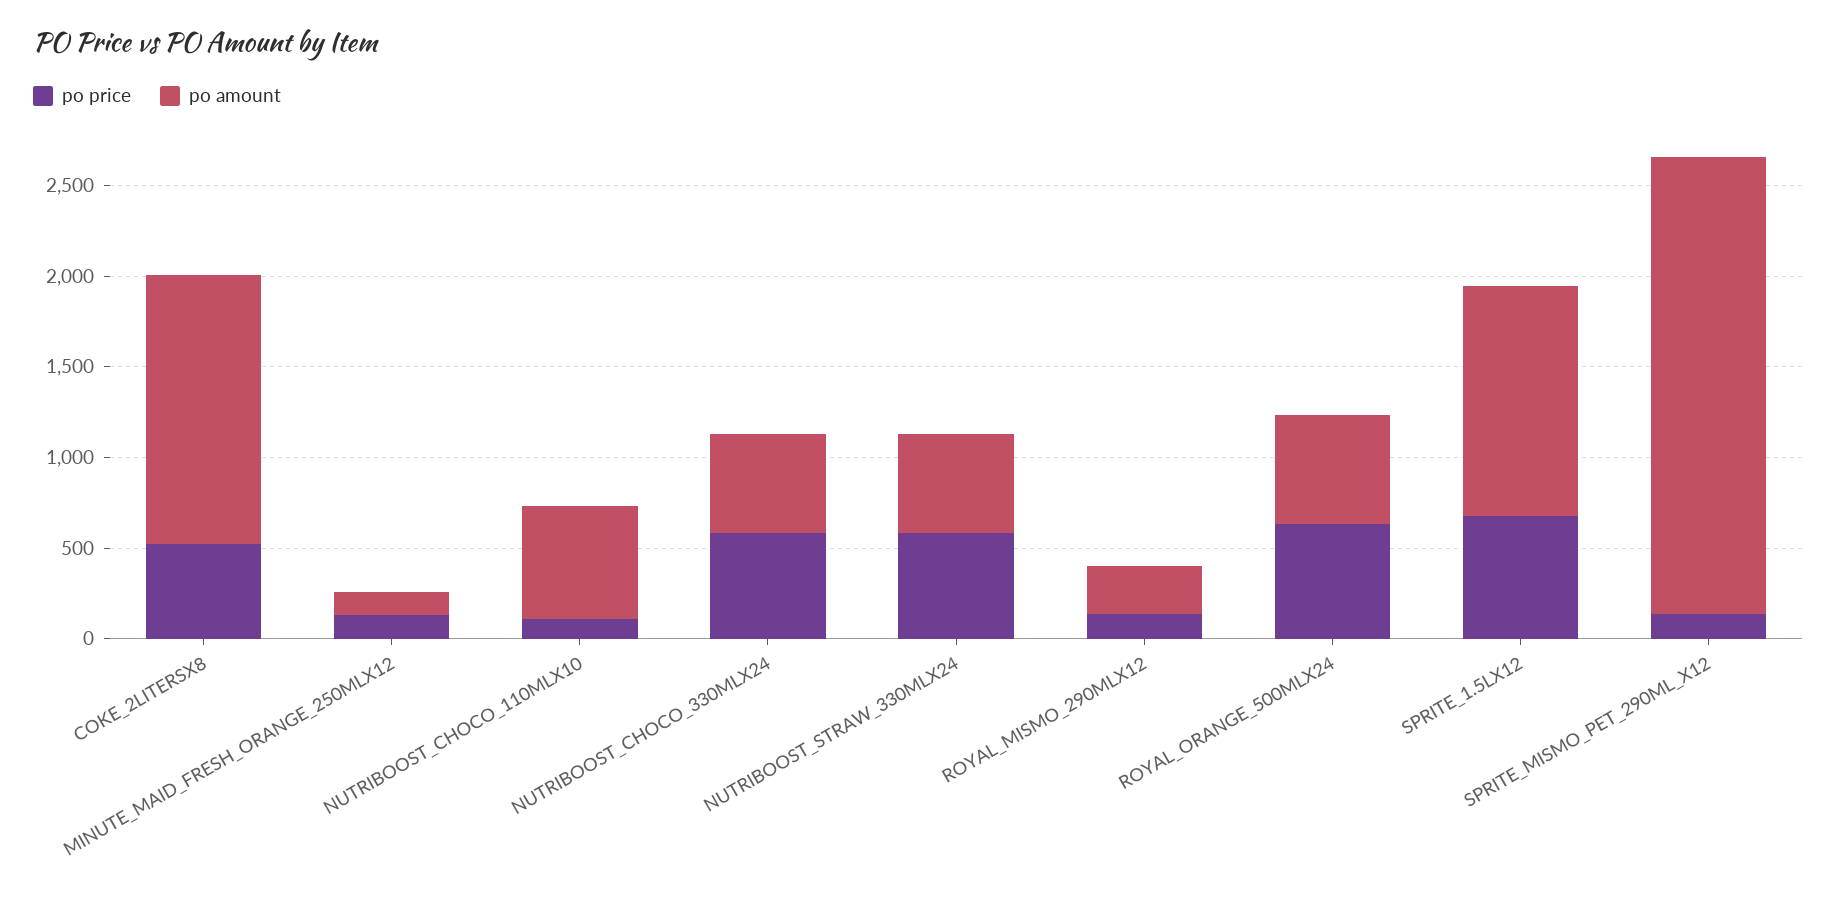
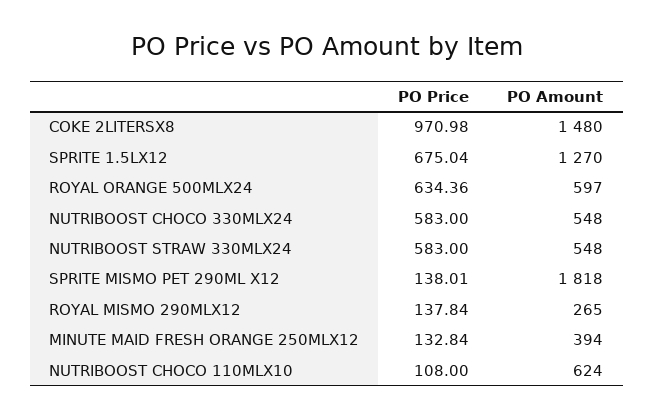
po price, COKE_2LITERSX8: 500 -> 970.98
po amount, MINUTE_MAID_FRESH_ORANGE_250MLX12: 100 -> 394
po amount, SPRITE_MISMO_PET_290ML_X12: 2500 -> 1818

